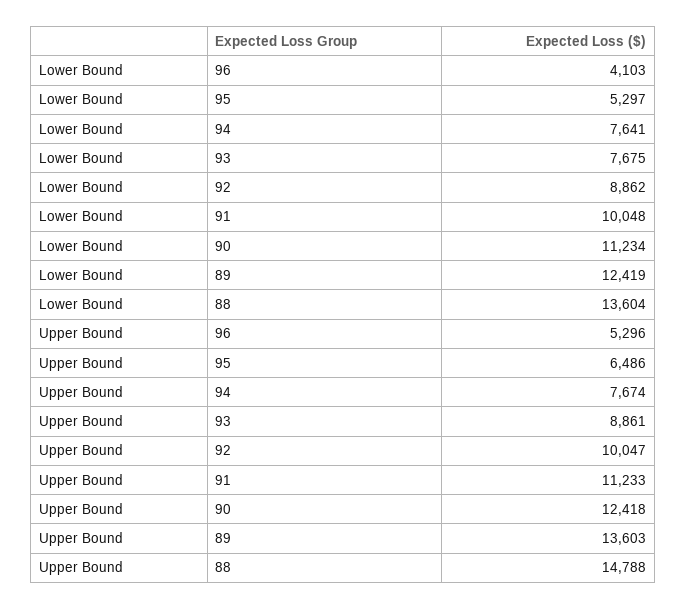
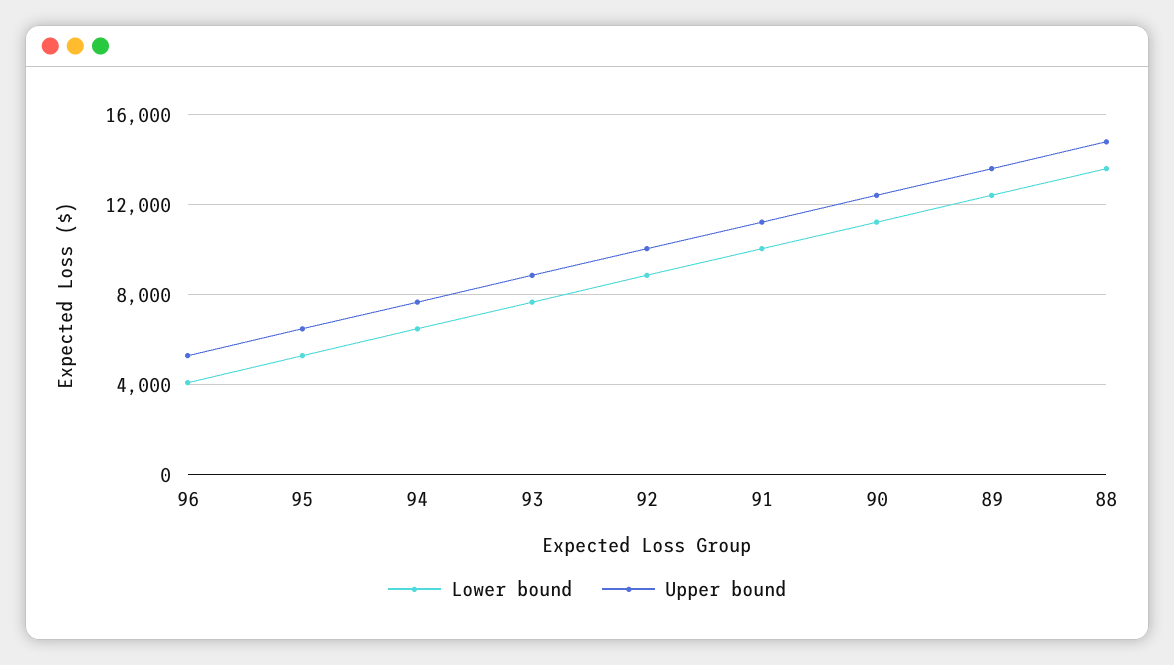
Lower Bound, 94: 7641 -> 6500

